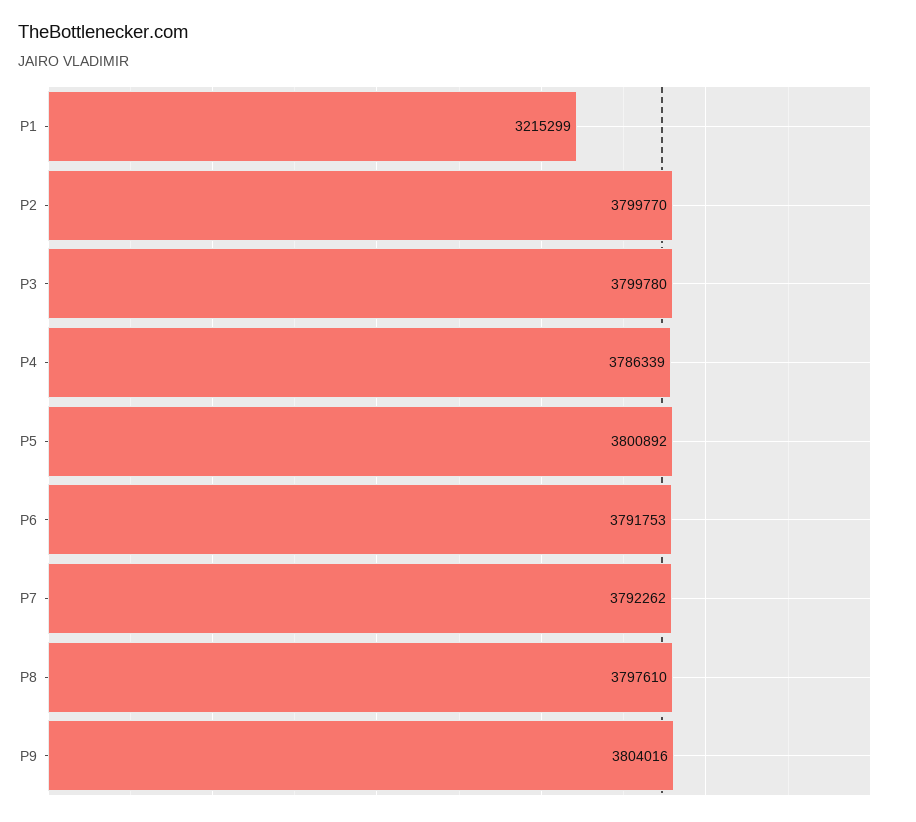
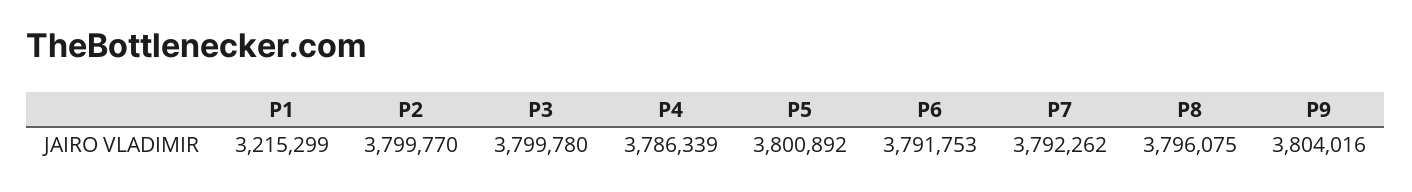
P8: 3797610 -> 3796075

